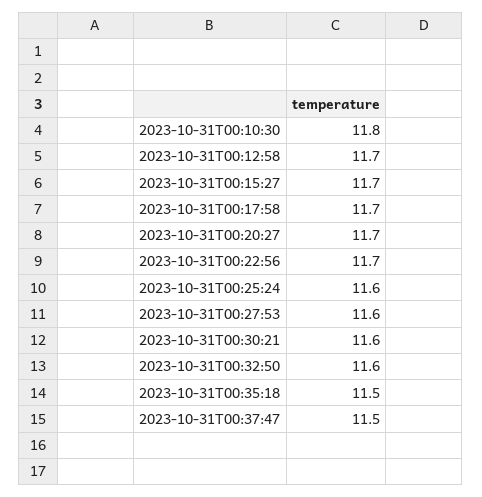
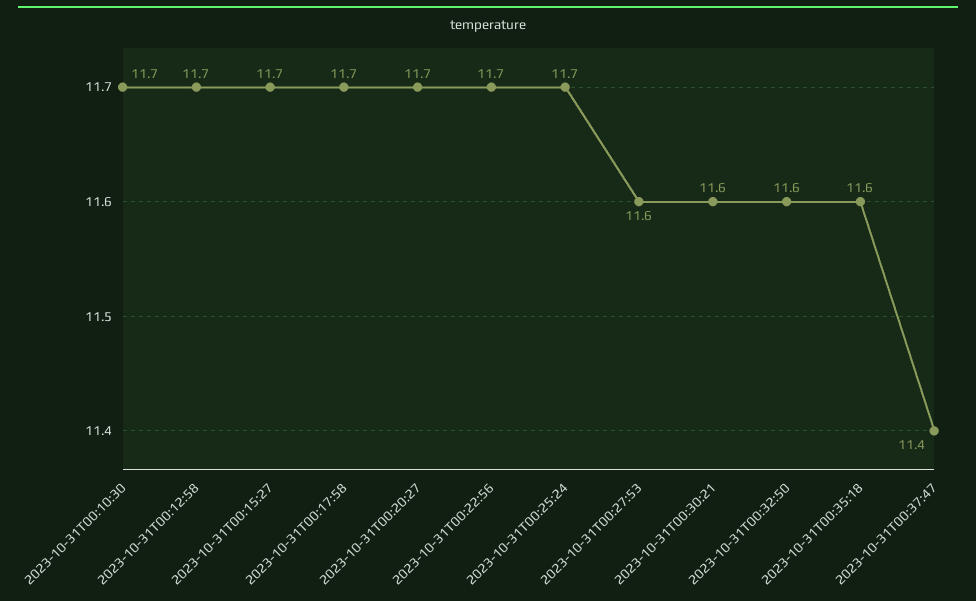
2023-10-31T00:10:30: 11.8 -> 11.7
2023-10-31T00:25:24: 11.6 -> 11.7
2023-10-31T00:35:18: 11.5 -> 11.6
2023-10-31T00:37:47: 11.5 -> 11.4

